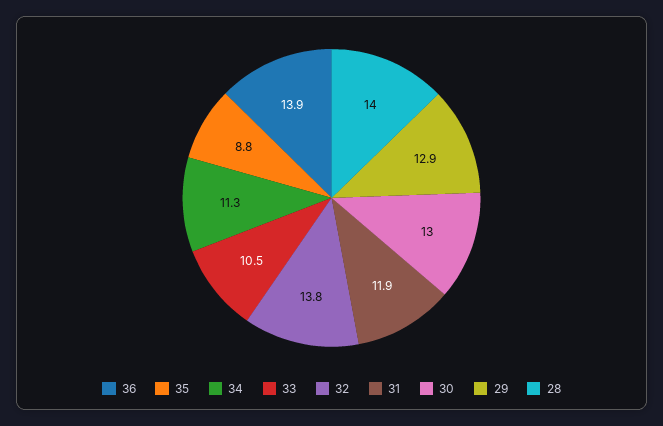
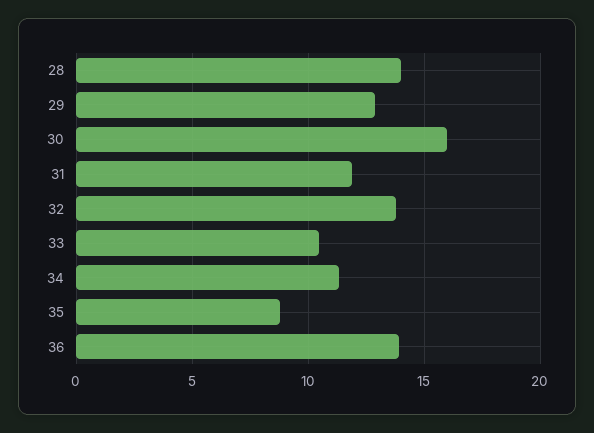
30: 13 -> 16

